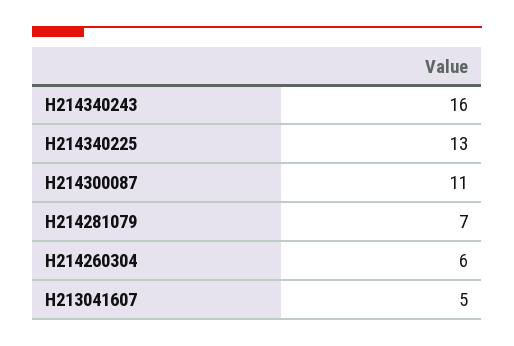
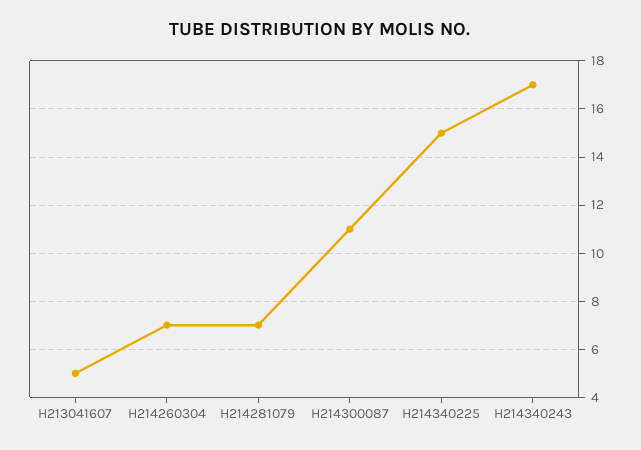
H214340243: 16 -> 17
H214340225: 13 -> 15
H214260304: 6 -> 7

